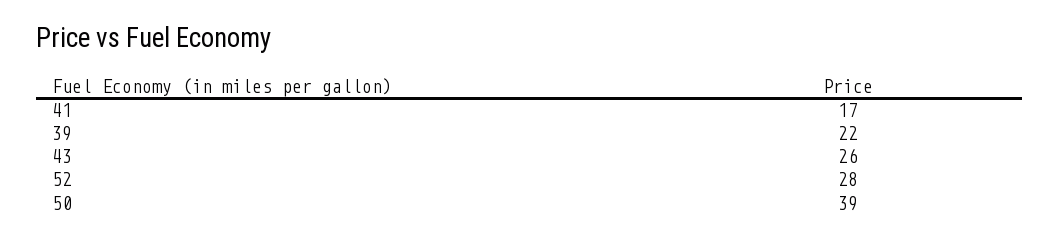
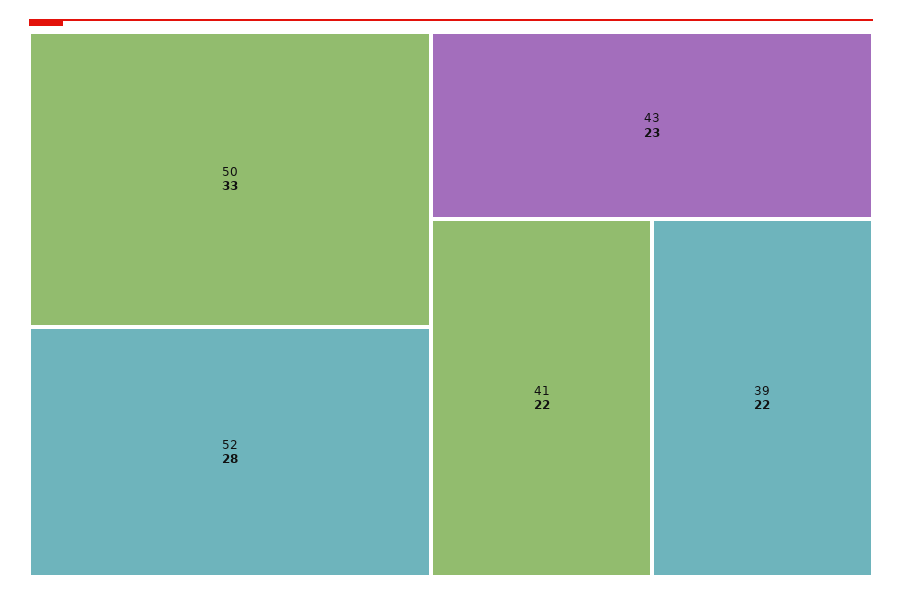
41: 17 -> 22
43: 26 -> 23
50: 39 -> 33

